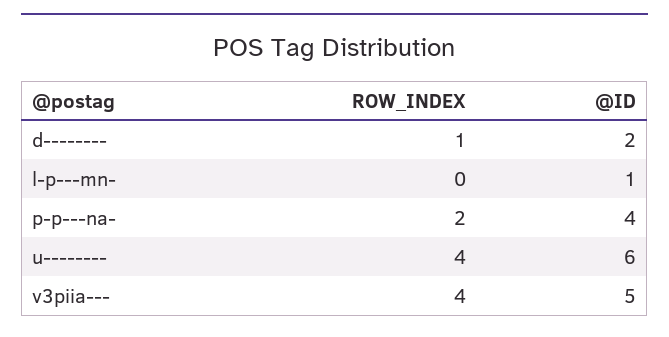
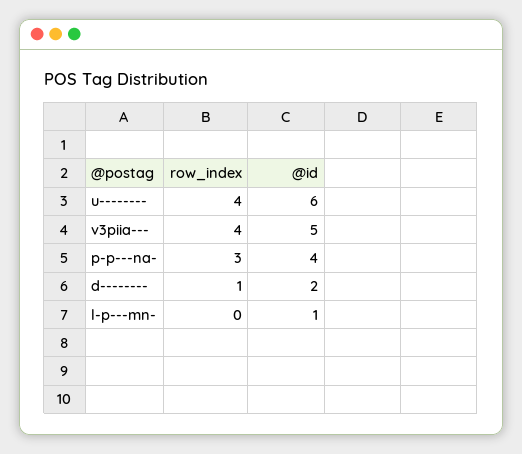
ROW_INDEX, p-p---na-: 2 -> 3

